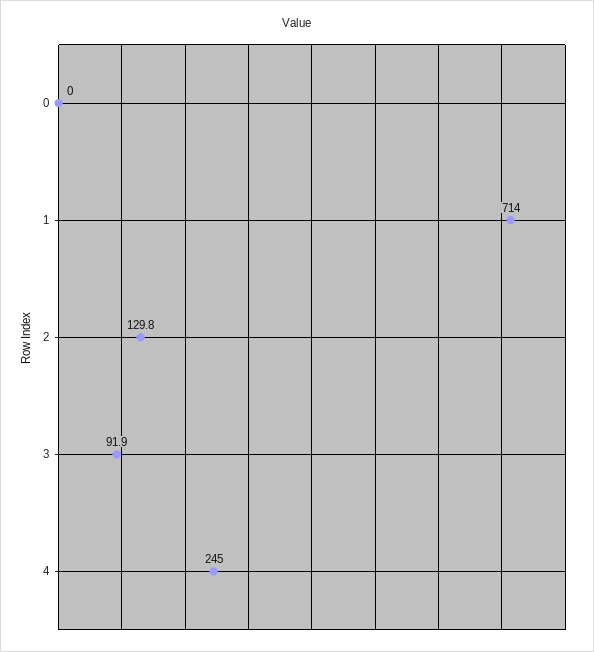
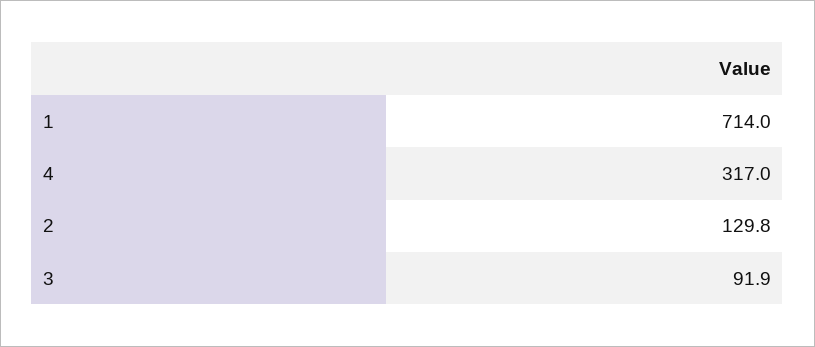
0: 0 -> none
4: 245 -> 317

